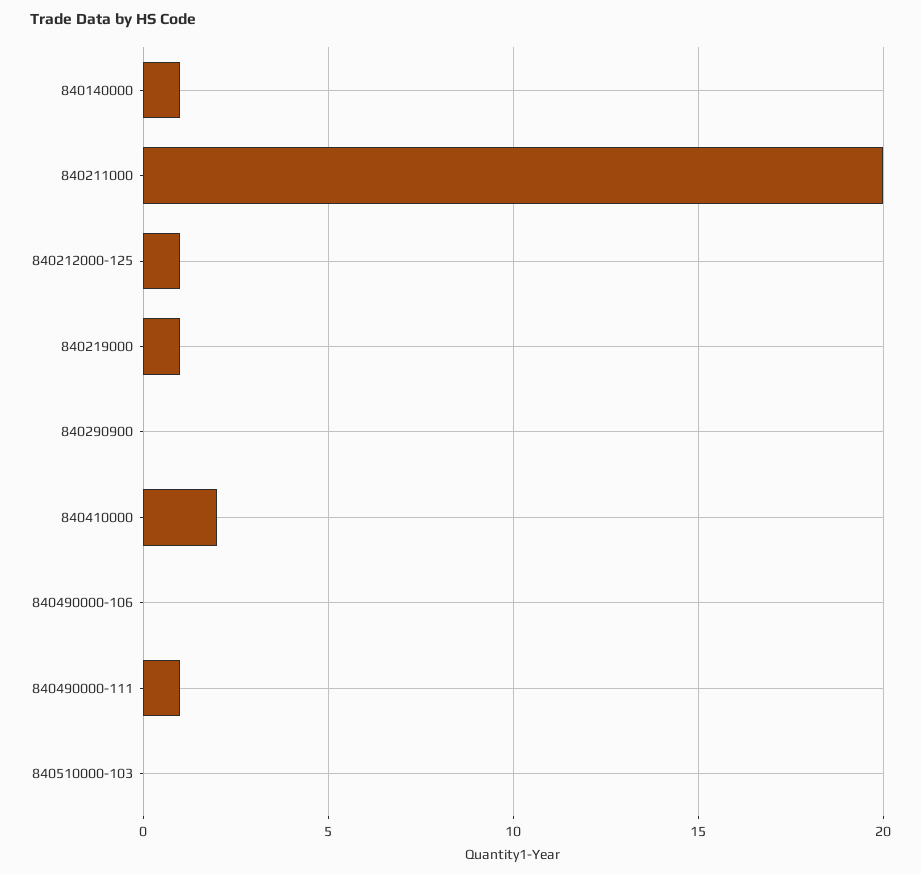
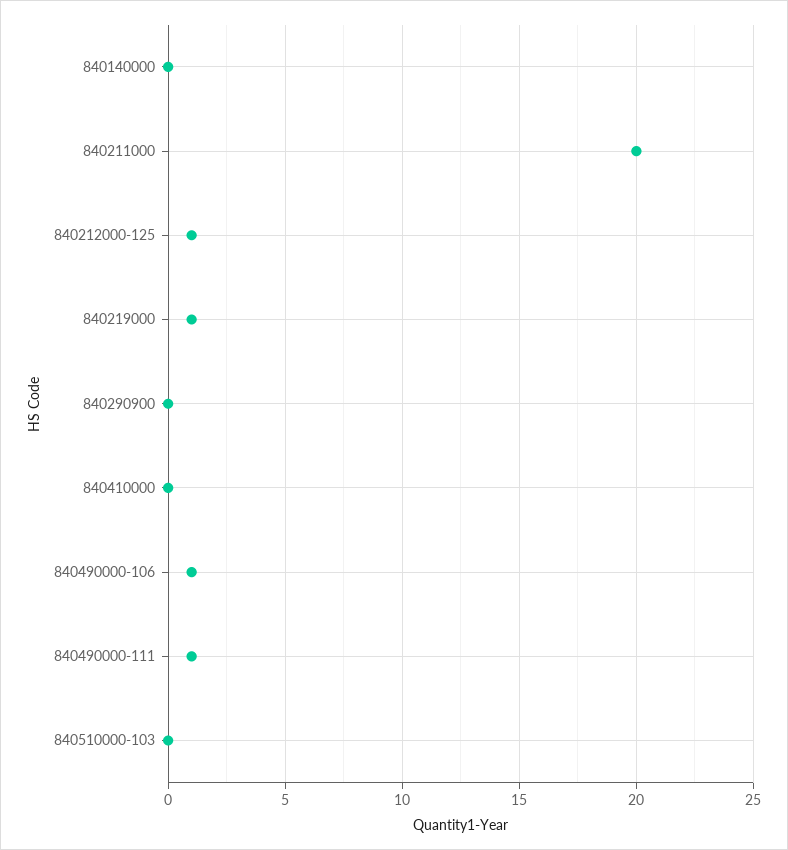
840140000: 1 -> 0
840410000: 2 -> 0
840490000-106: 0 -> 1

